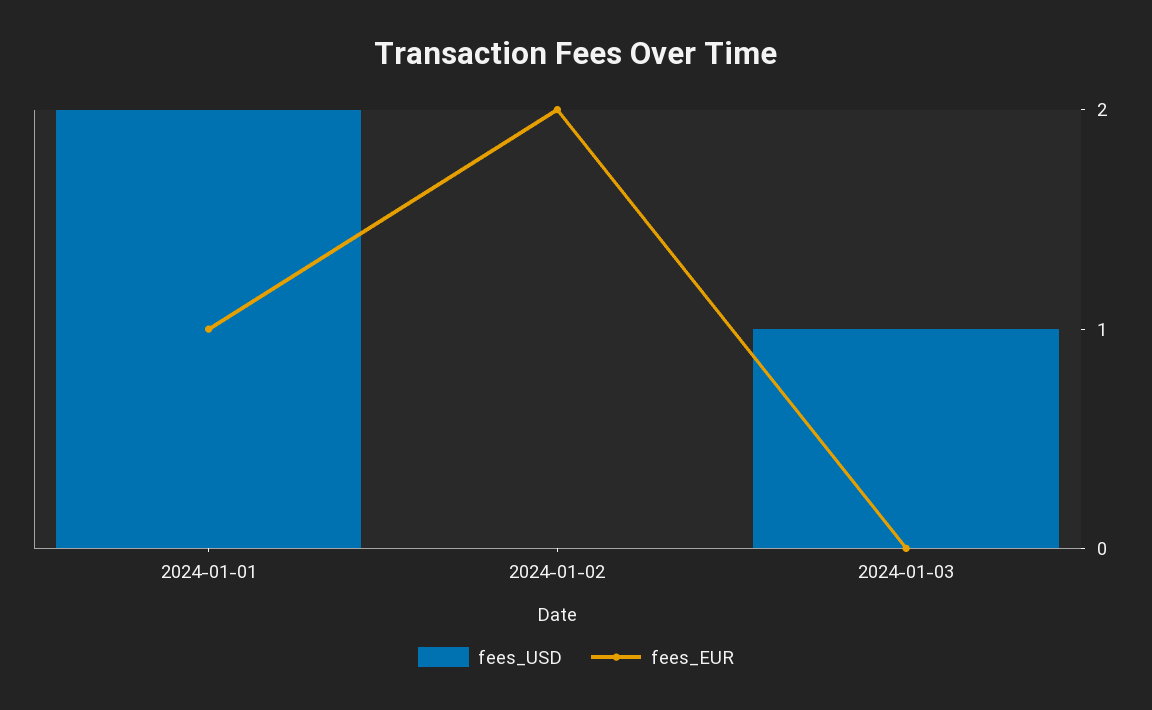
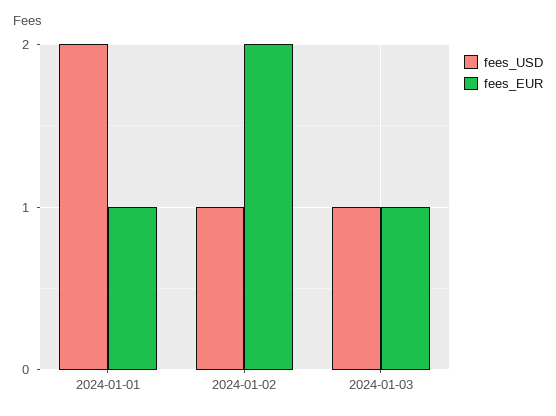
fees_USD, 2024-01-02: 0 -> 1
fees_EUR, 2024-01-03: 0 -> 1

